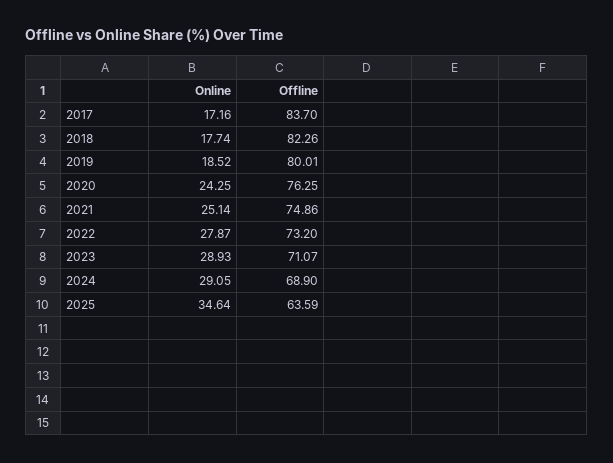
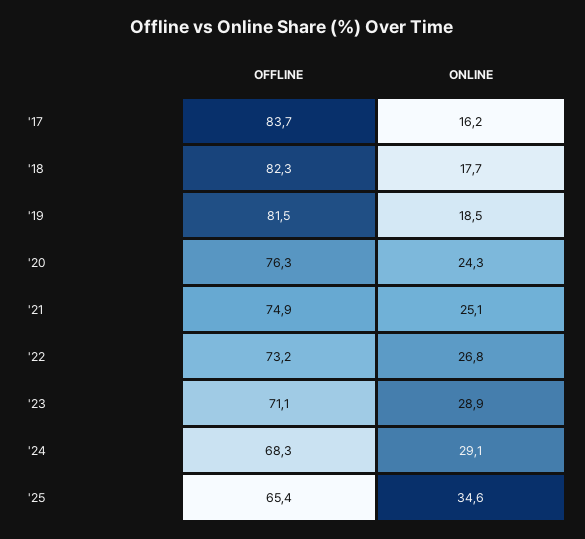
Online, 2017: 17.16 -> 16.2
Offline, 2019: 80.01 -> 81.5
Online, 2022: 27.87 -> 26.8
Offline, 2024: 68.9 -> 68.3
Offline, 2025: 63.59 -> 65.4

